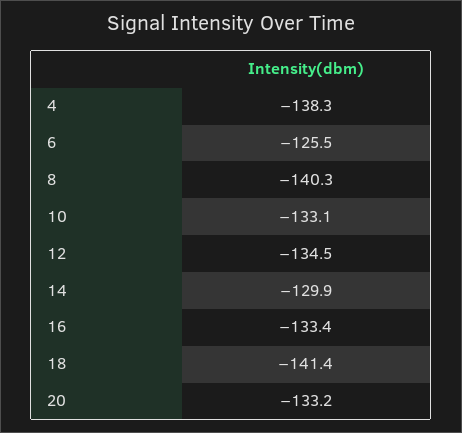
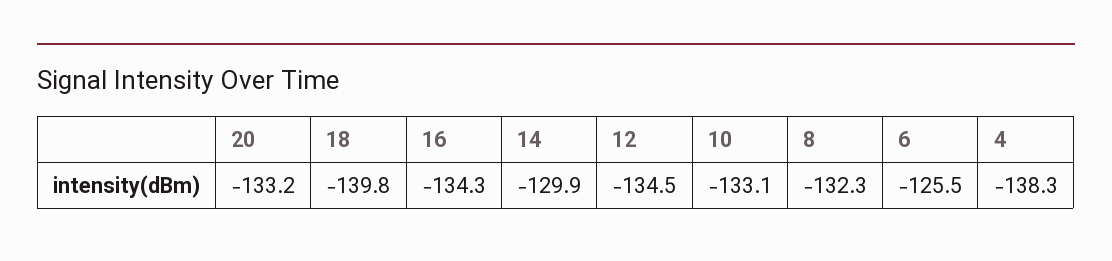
8: -140.3 -> -132.3
16: -133.4 -> -134.3
18: -141.4 -> -139.8

